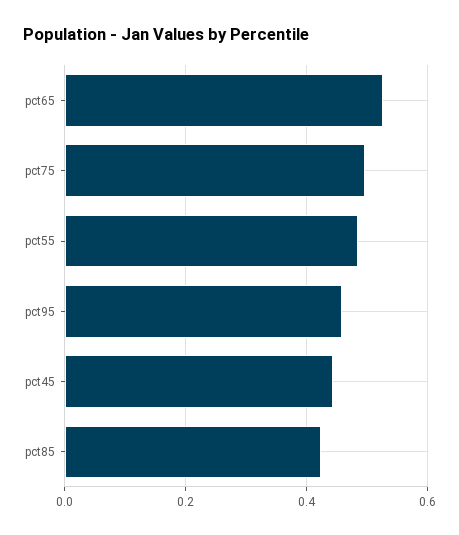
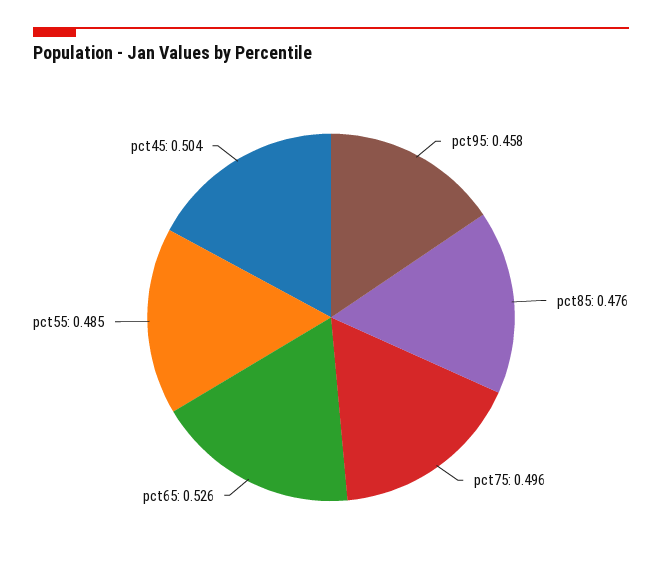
pct45: 0.44 -> 0.504
pct85: 0.42 -> 0.476

